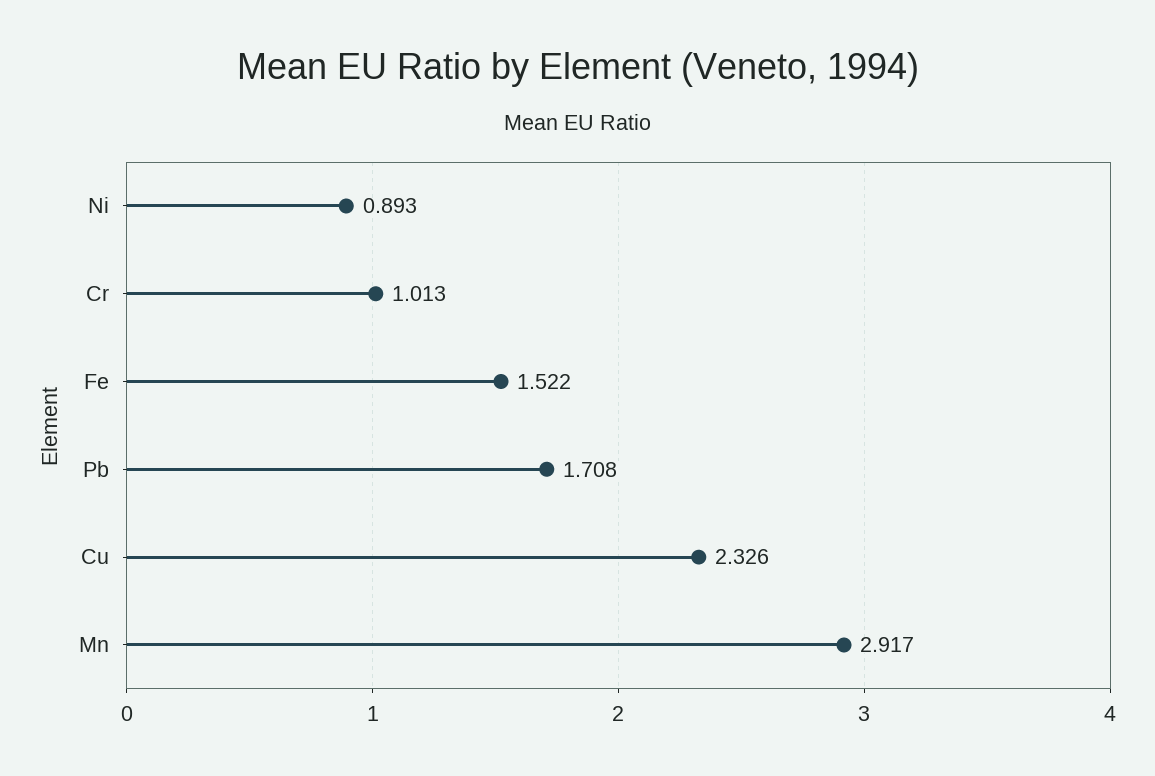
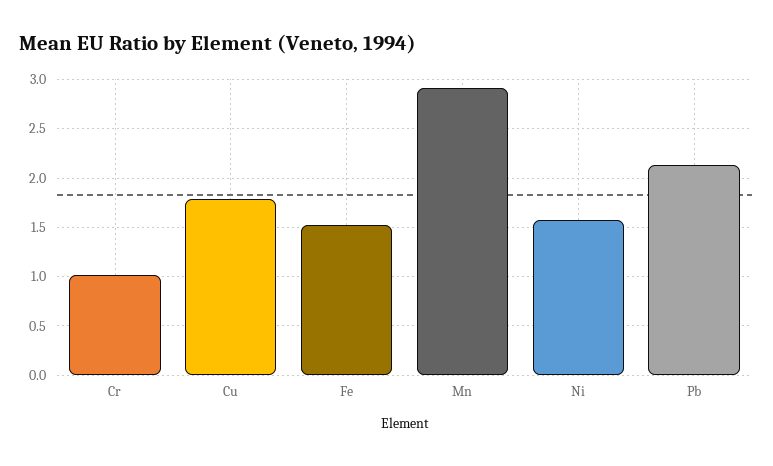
Ni: 0.893 -> 1.6
Pb: 1.708 -> 2.1
Cu: 2.326 -> 1.8

